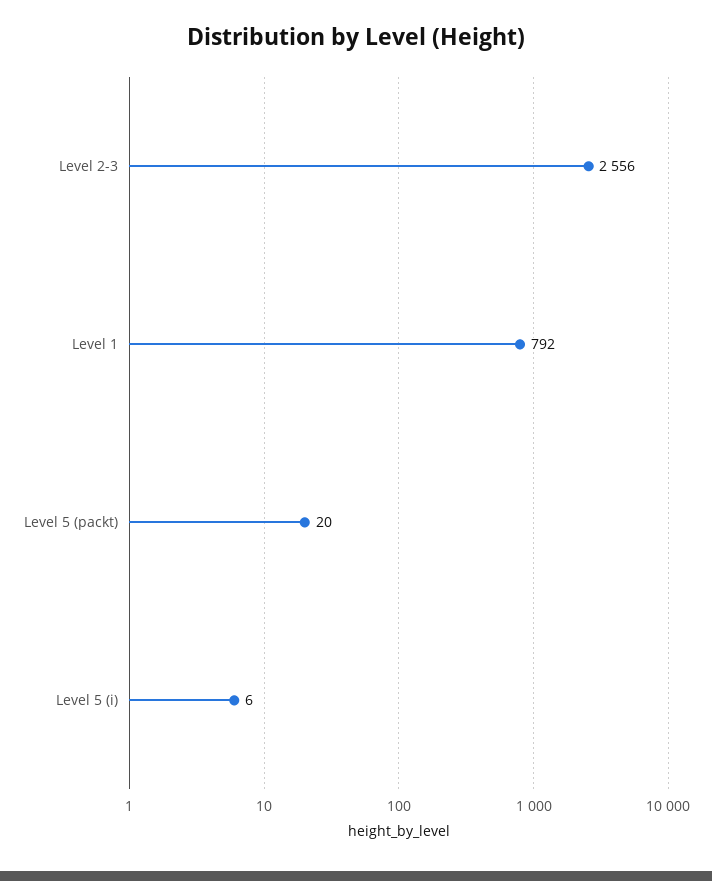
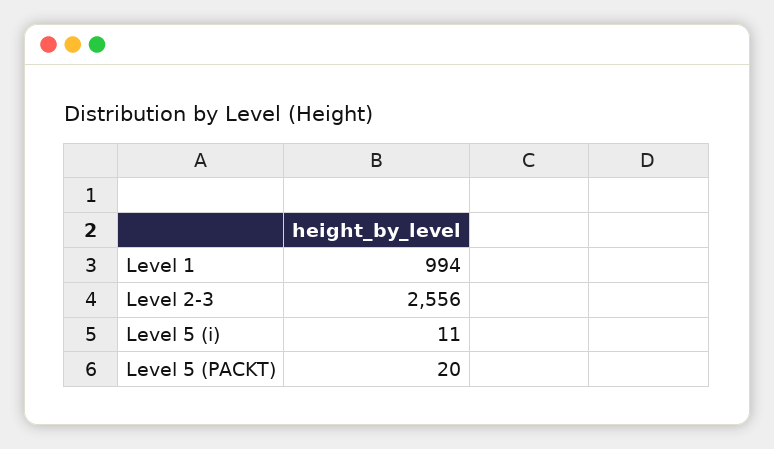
Level 1: 792 -> 994
Level 5 (i): 6 -> 11

